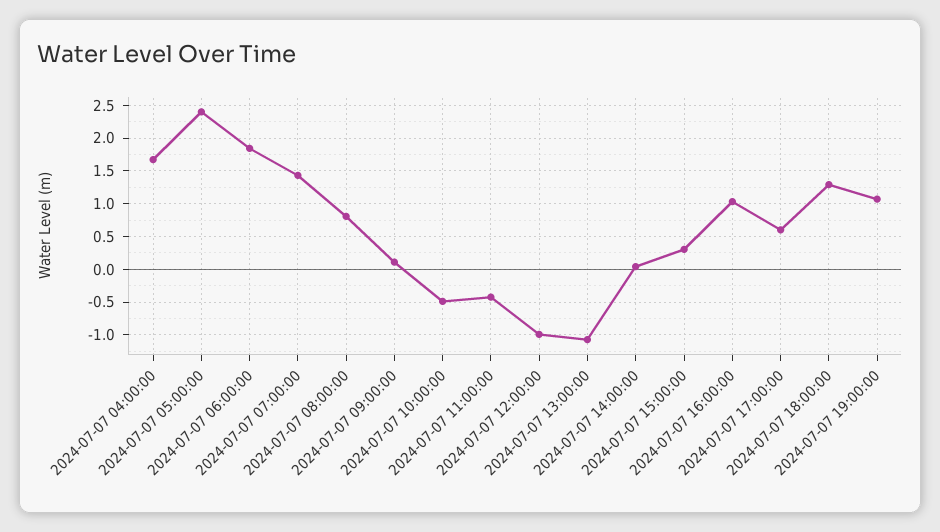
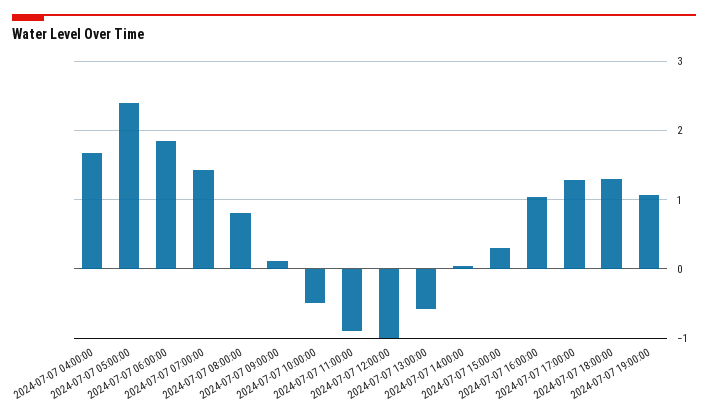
2024-07-07 11:00:00: -0.4 -> -0.9
2024-07-07 13:00:00: -1.1 -> -0.6
2024-07-07 17:00:00: 0.6 -> 1.3

